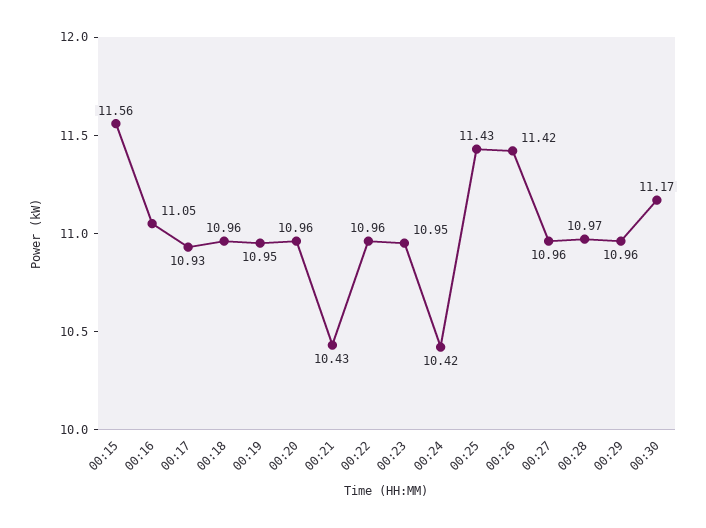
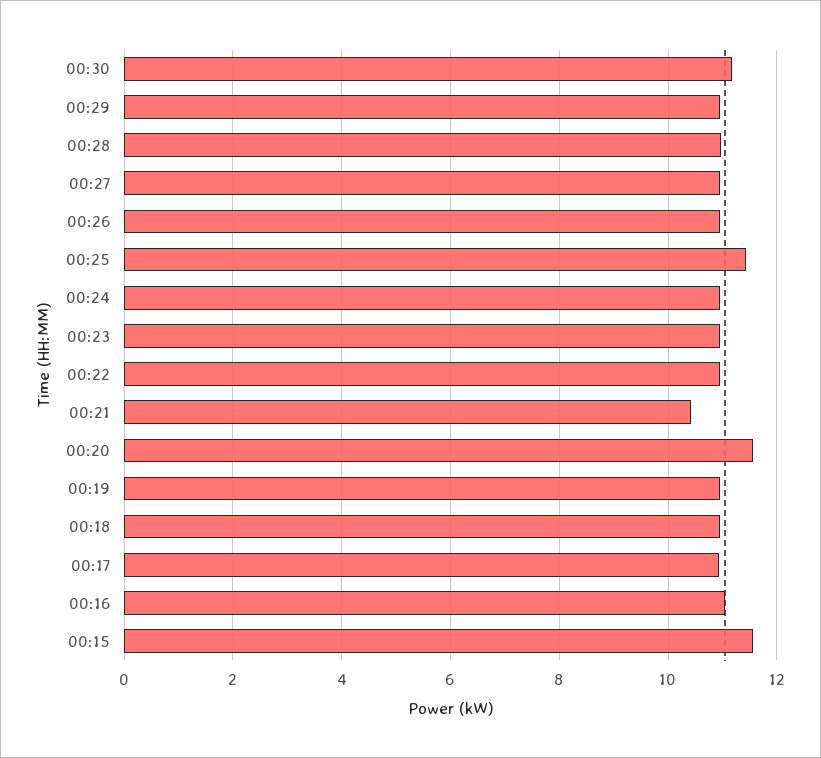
00:20: 10.96 -> 11.6
00:24: 10.42 -> 11
00:26: 11.42 -> 11

